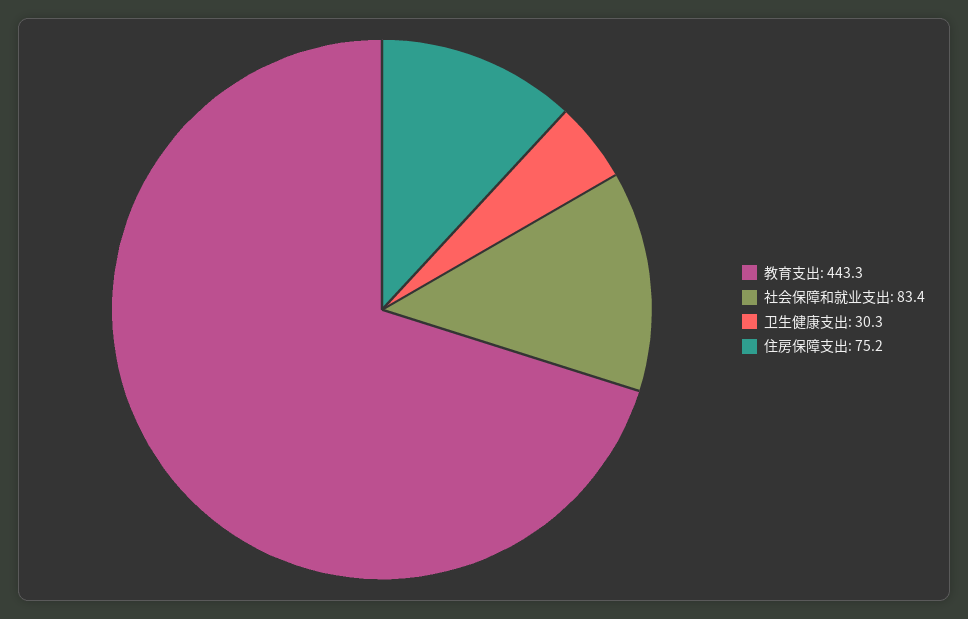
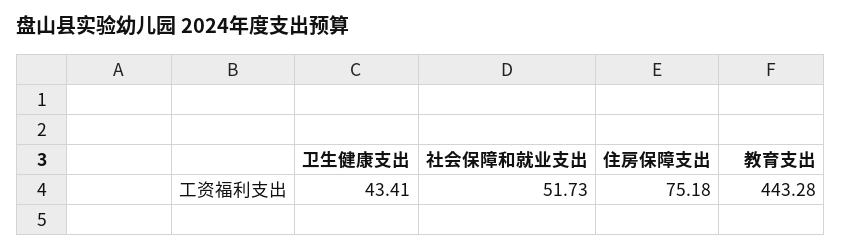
社会保障和就业支出: 83.4 -> 51.73
卫生健康支出: 30.3 -> 43.41

